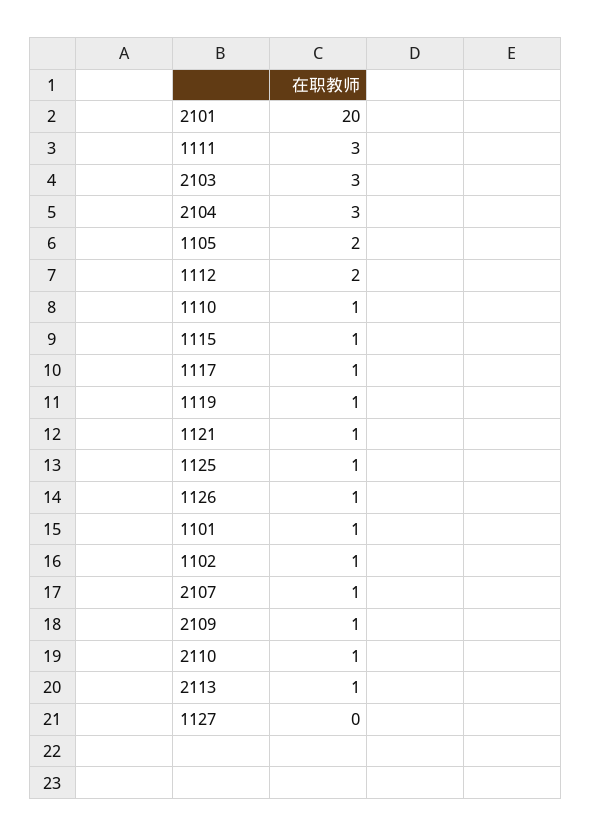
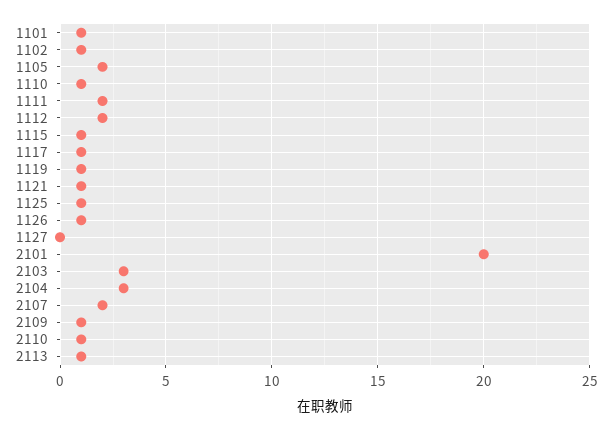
1111: 3 -> 2
2107: 1 -> 2

